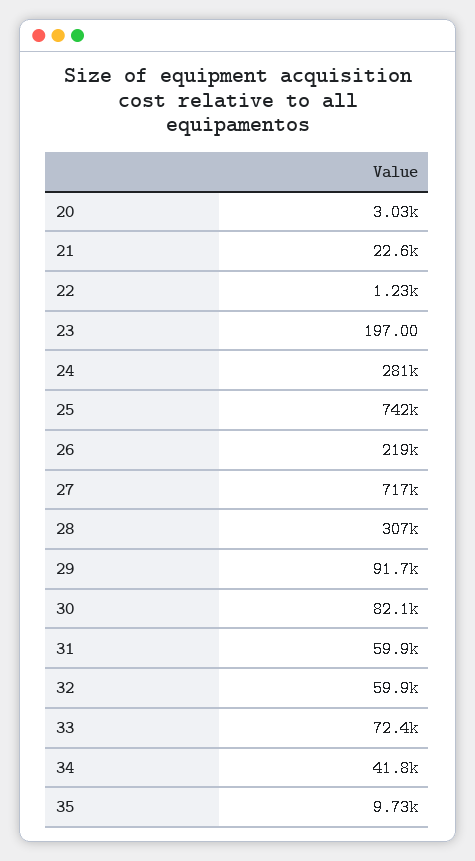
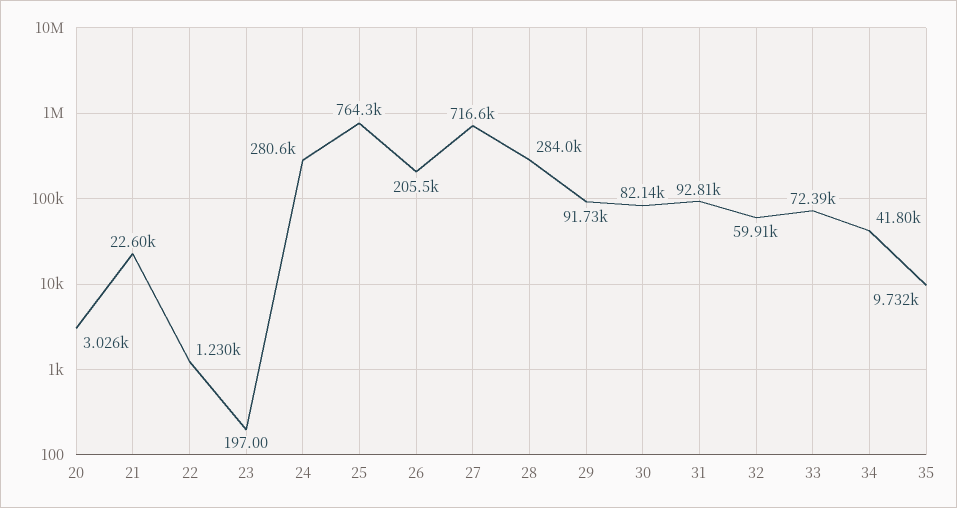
25: 742000 -> 764300
26: 219000 -> 205500
28: 307000 -> 284000
31: 59900 -> 92810

